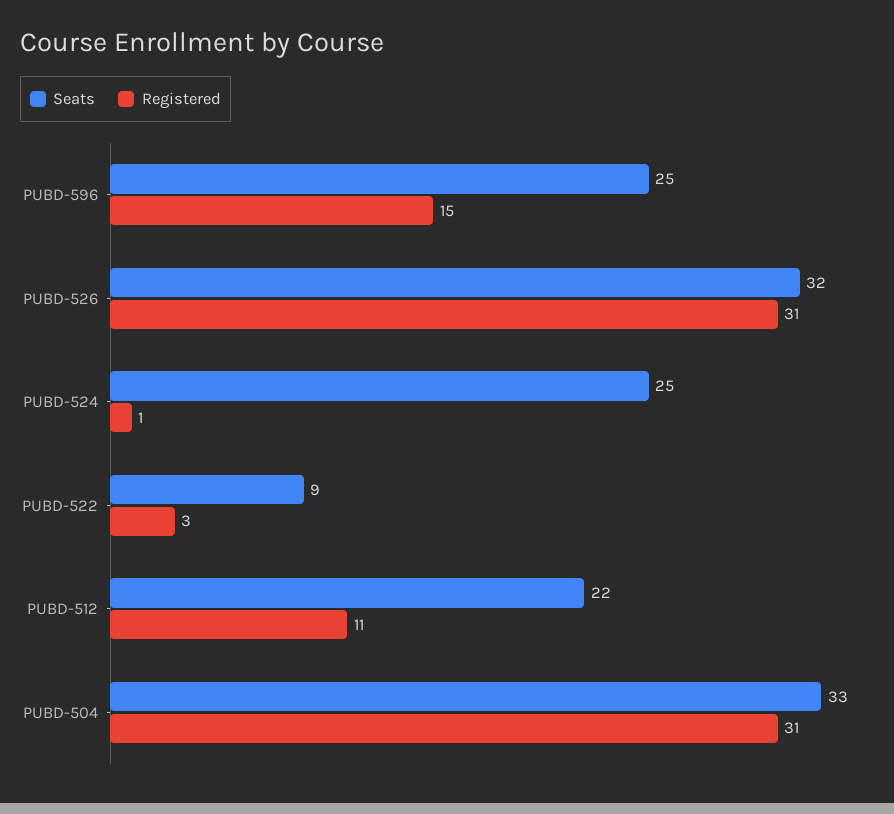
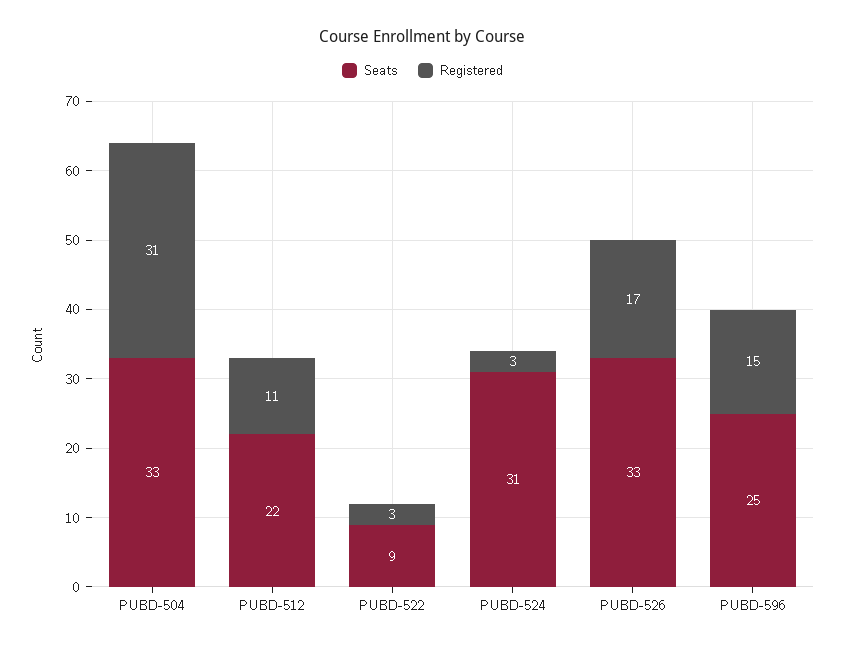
Seats, PUBD-526: 32 -> 33
Registered, PUBD-526: 31 -> 17
Seats, PUBD-524: 25 -> 31
Registered, PUBD-524: 1 -> 3

